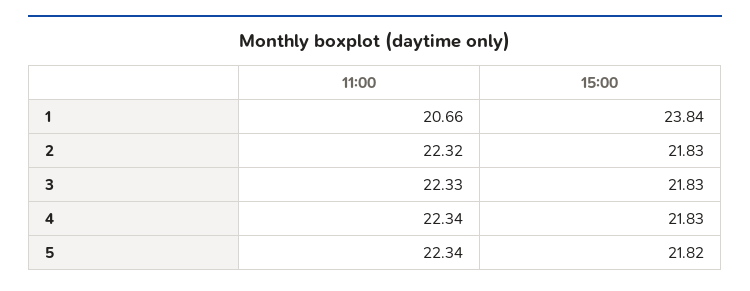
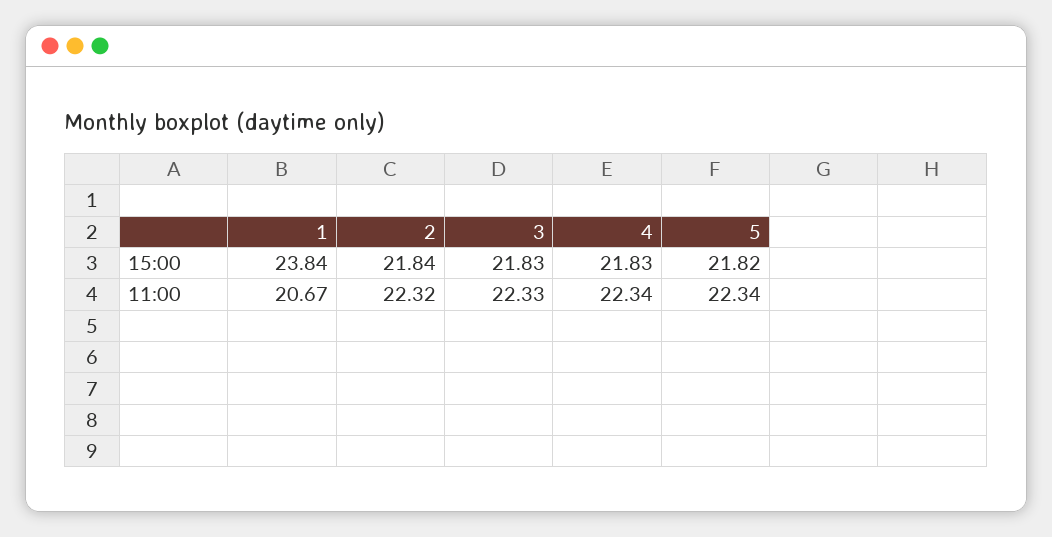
11:00, 1: 20.66 -> 20.67
15:00, 2: 21.83 -> 21.84

